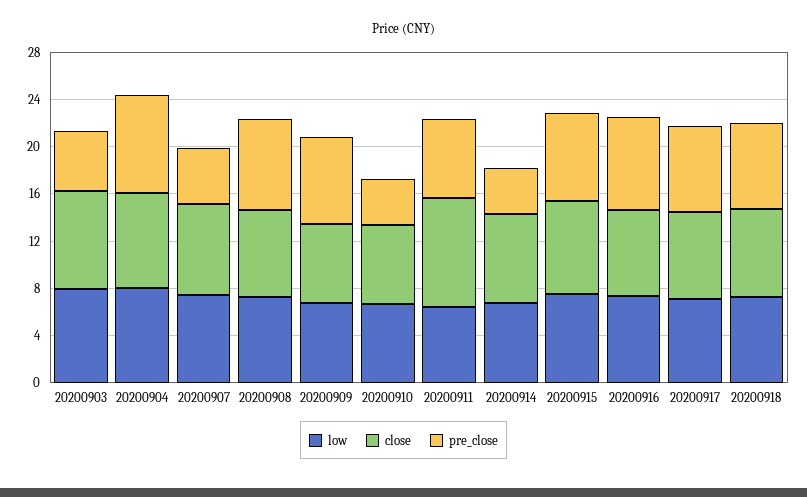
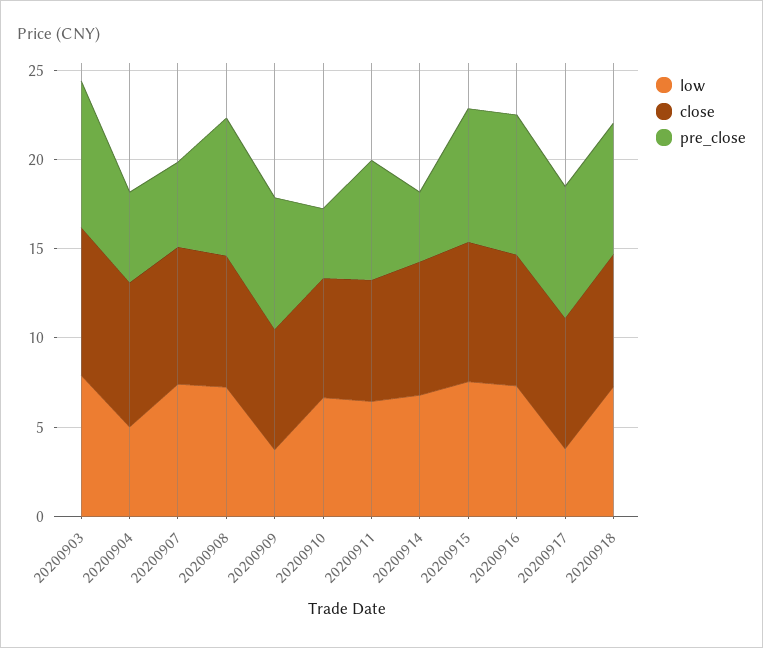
pre_close, 20200903: 5 -> 8
low, 20200904: 8 -> 5
pre_close, 20200904: 8 -> 5
low, 20200909: 7 -> 4
close, 20200911: 9 -> 7
low, 20200917: 7 -> 4

